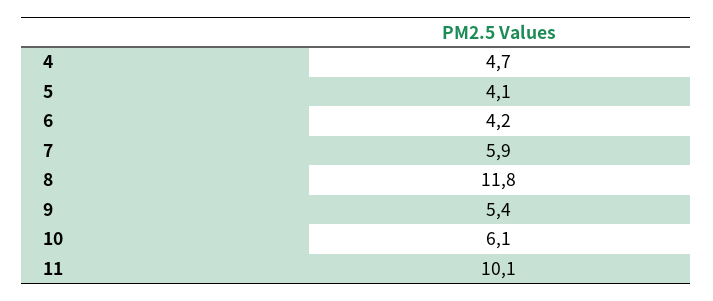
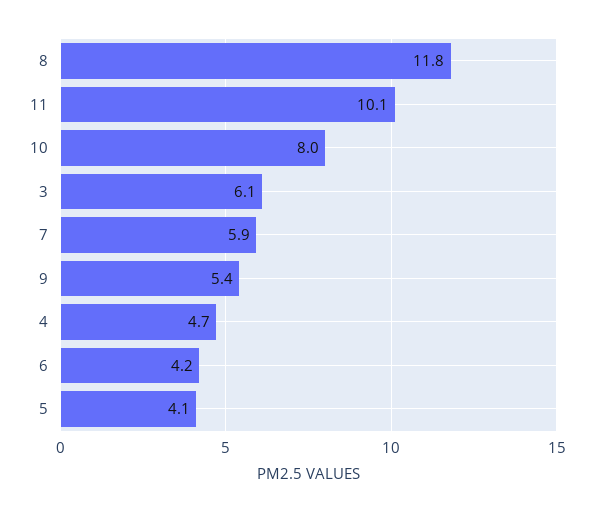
10: 6.1 -> 8
3: none -> 6.1

